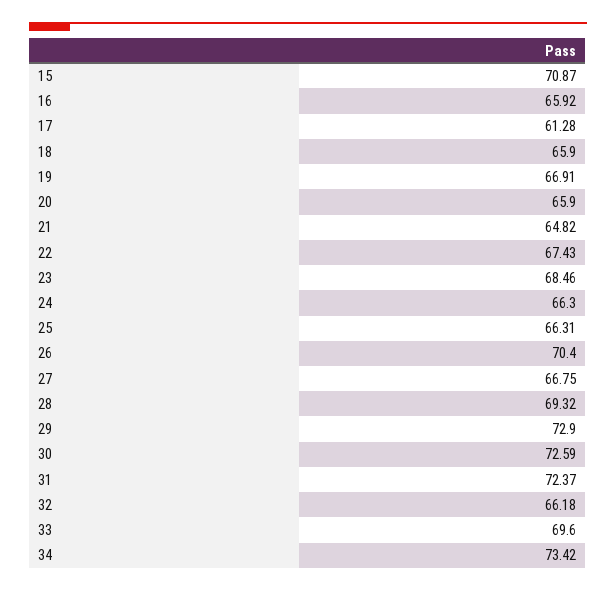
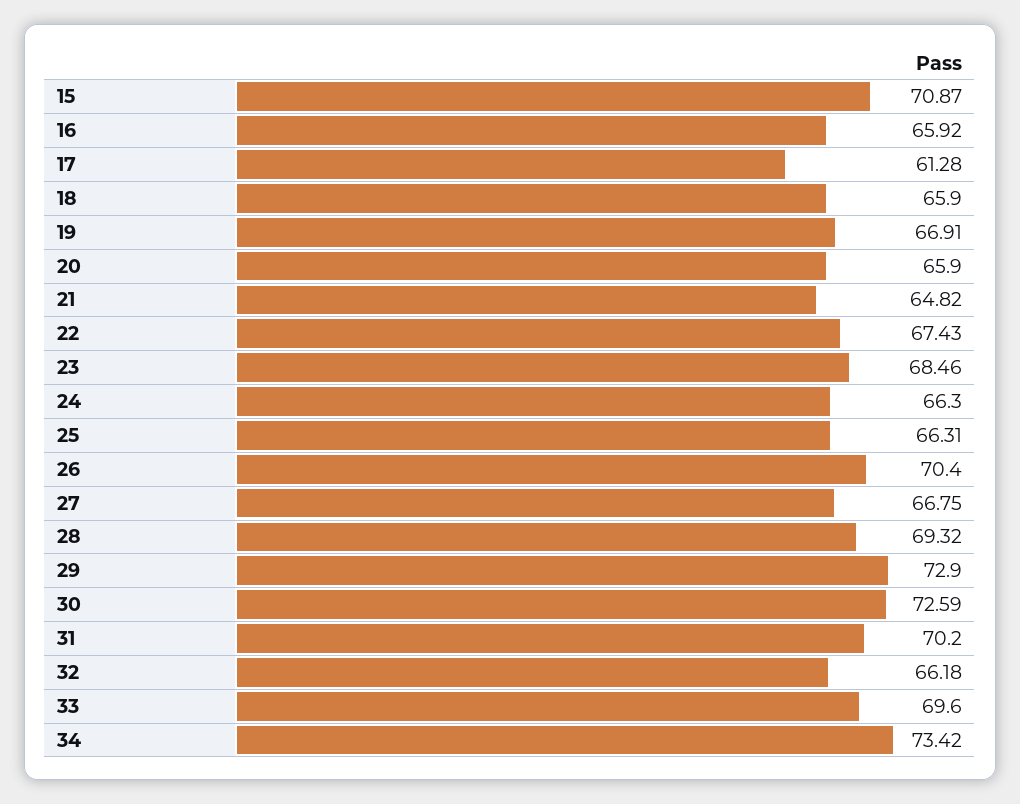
31: 72.37 -> 70.2

